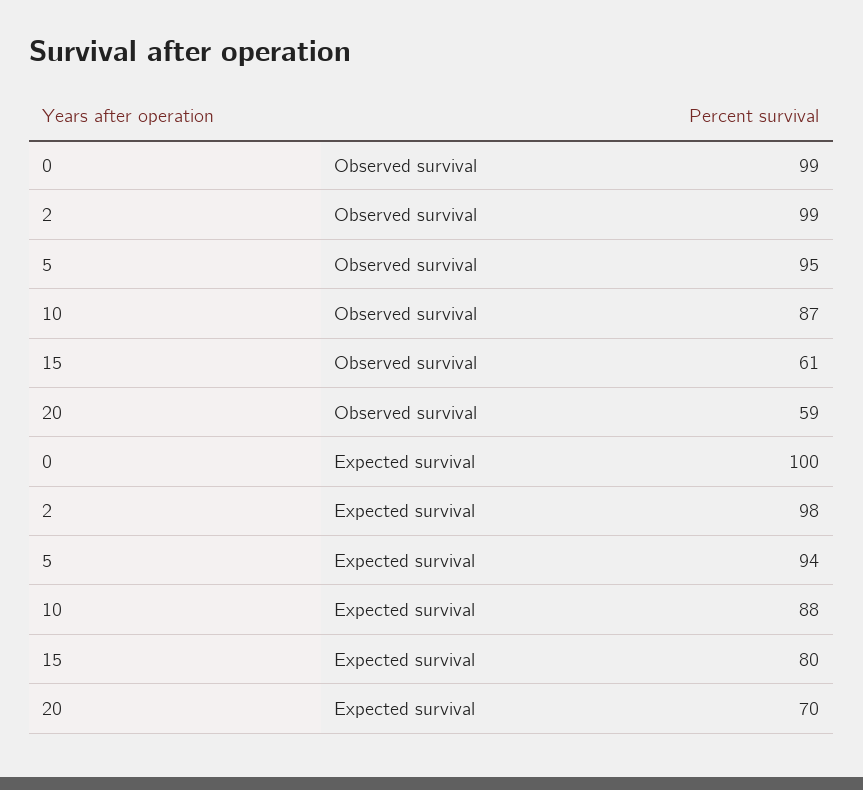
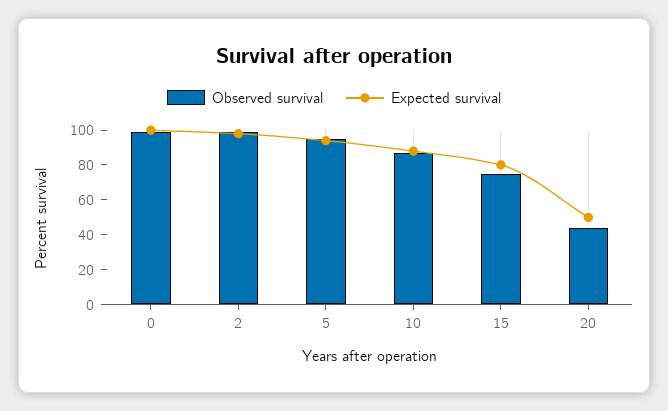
Observed survival, 15: 61 -> 75
Observed survival, 20: 59 -> 45
Expected survival, 20: 70 -> 50

